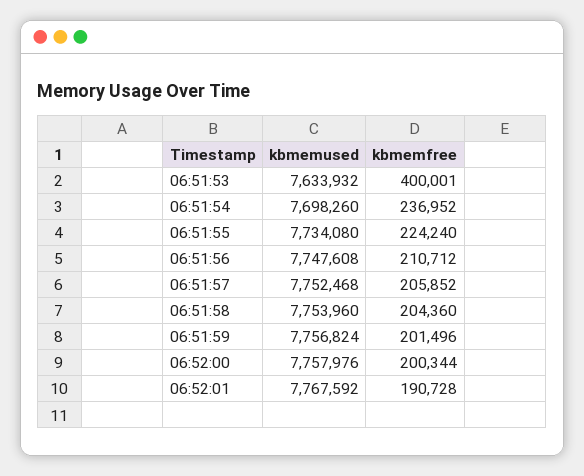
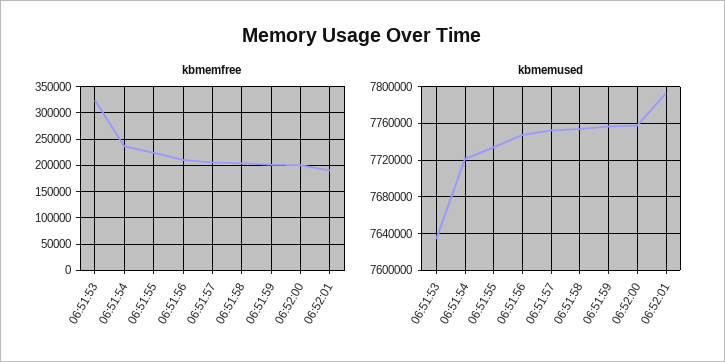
kbmemfree, 06:51:53: 400001 -> 325000
kbmemused, 06:51:54: 7698260 -> 7720000
kbmemused, 06:52:01: 7767592 -> 7790000

